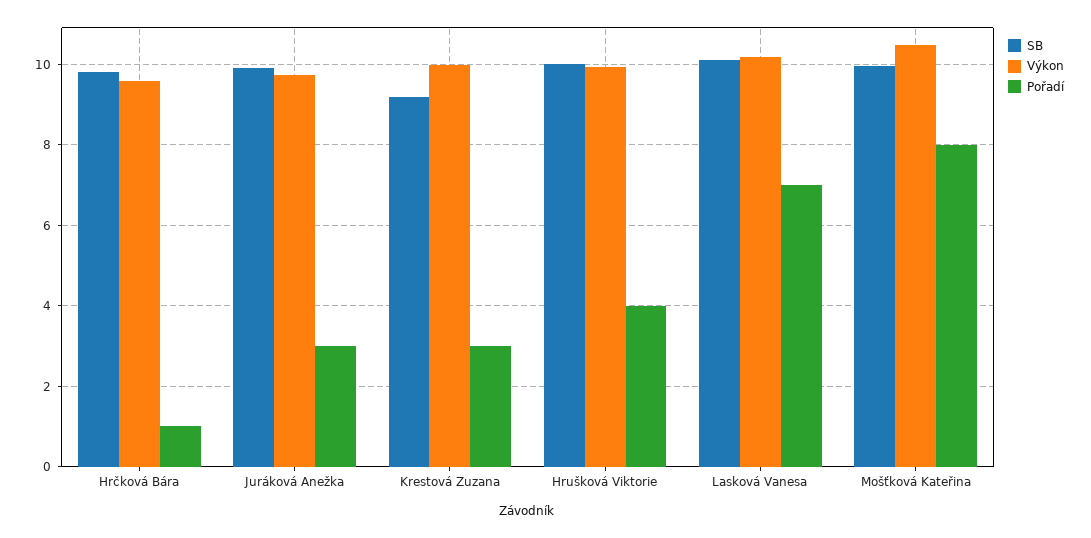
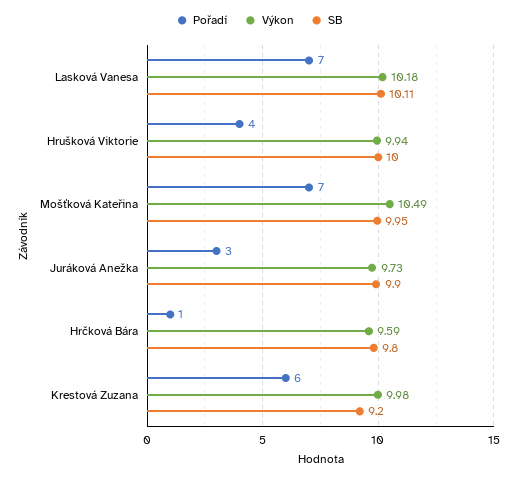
Pořadí, Krestová Zuzana: 3 -> 6
Pořadí, Mošťková Kateřina: 8 -> 7

